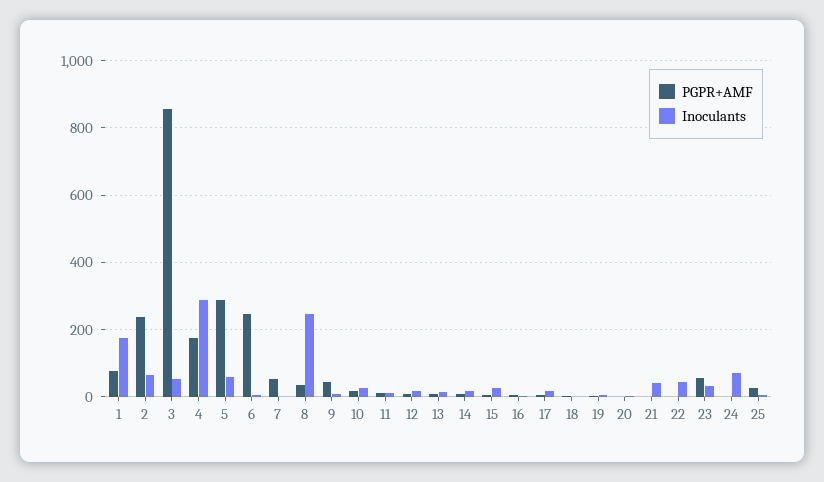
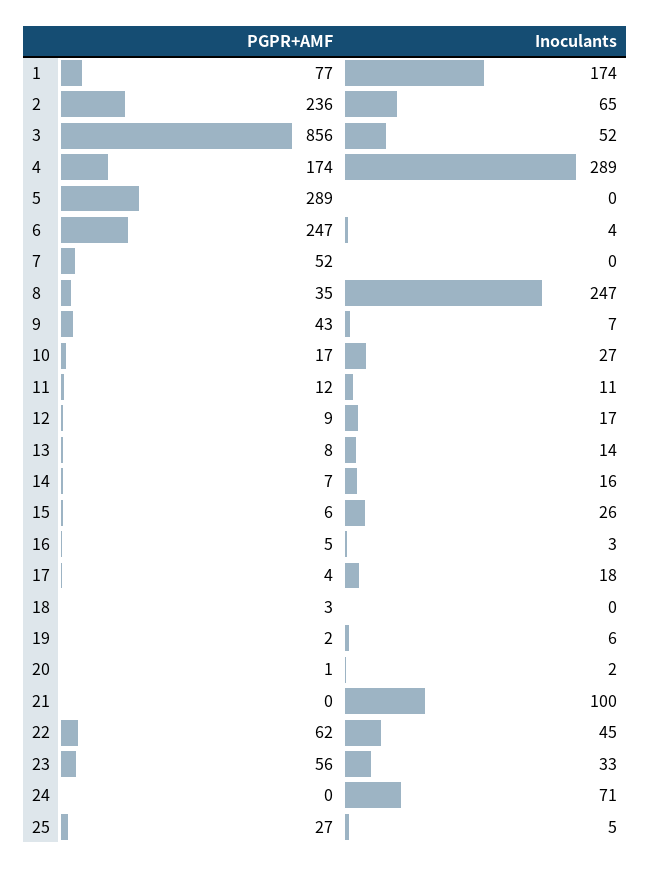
Inoculants, 5: 60 -> 0
Inoculants, 21: 40 -> 100
PGPR+AMF, 22: 0 -> 62

